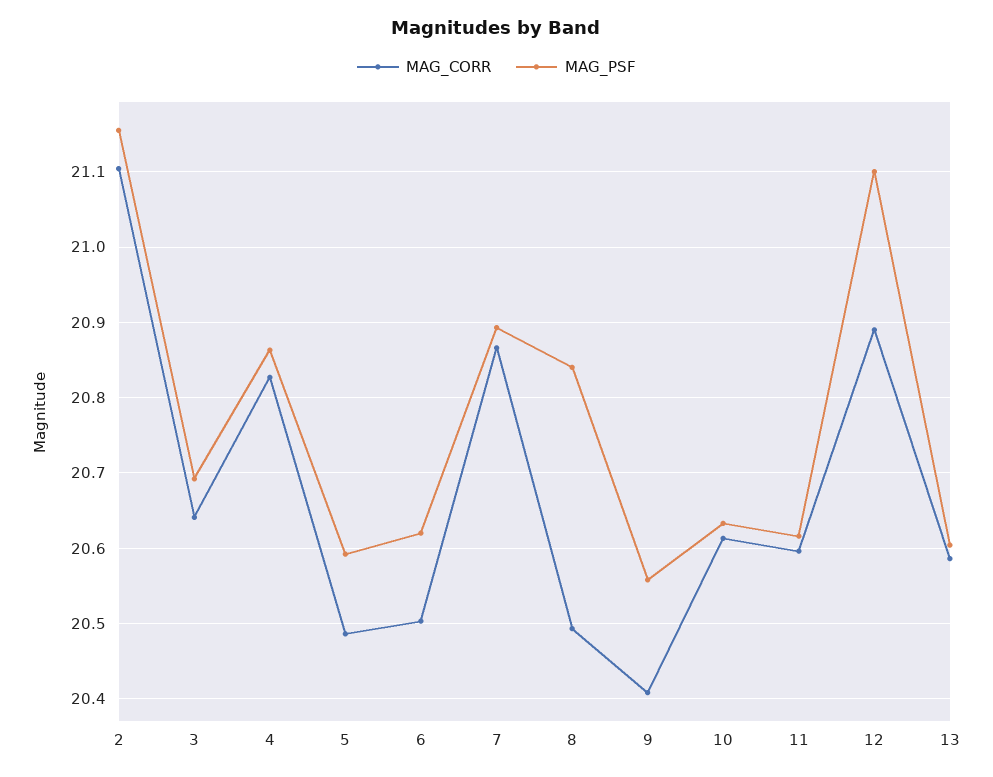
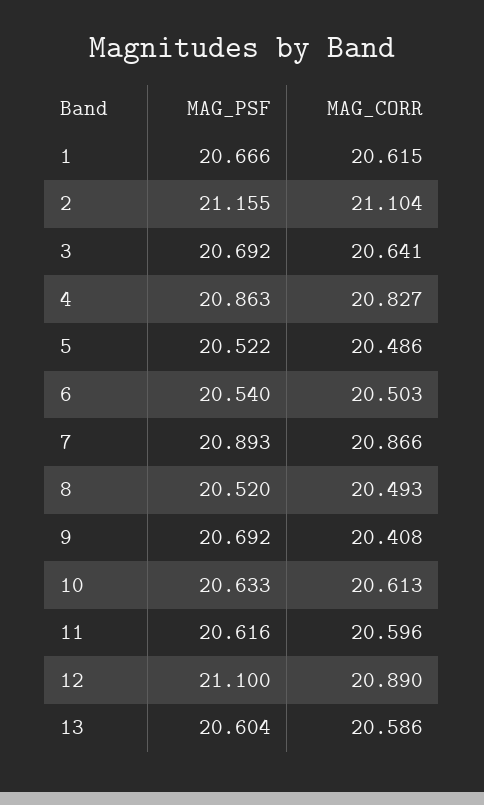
MAG_PSF, 5: 20.59 -> 20.522
MAG_PSF, 6: 20.62 -> 20.54
MAG_PSF, 8: 20.84 -> 20.52
MAG_PSF, 9: 20.56 -> 20.692
MAG_PSF, 1: none -> 20.666
MAG_CORR, 1: none -> 20.615

